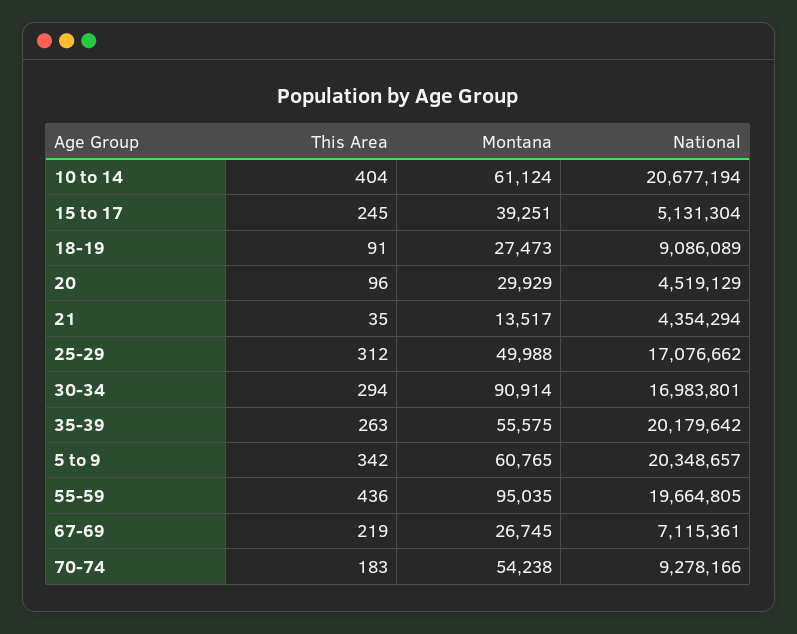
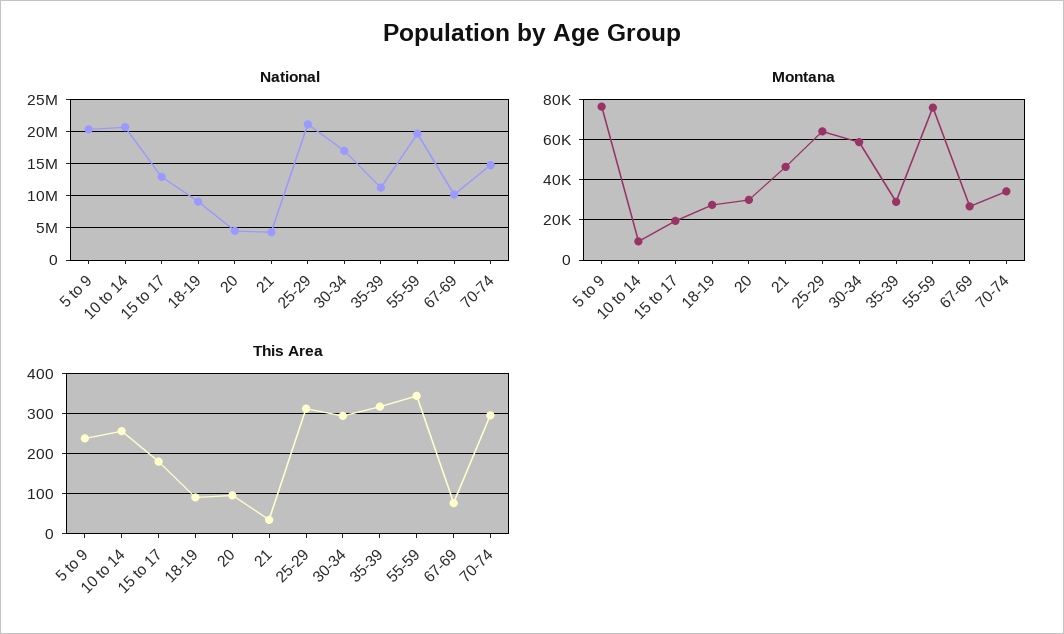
This Area, 10 to 14: 404 -> 260
Montana, 10 to 14: 61124 -> 10000
This Area, 15 to 17: 245 -> 180
Montana, 15 to 17: 39251 -> 20000
National, 15 to 17: 5131304 -> 13000000
Montana, 21: 13517 -> 45000
Montana, 25-29: 49988 -> 65000
National, 25-29: 17076662 -> 21000000
Montana, 30-34: 90914 -> 60000
This Area, 35-39: 263 -> 320
Montana, 35-39: 55575 -> 30000
National, 35-39: 20179642 -> 11000000
This Area, 5 to 9: 342 -> 240
Montana, 5 to 9: 60765 -> 75000
This Area, 55-59: 436 -> 340
Montana, 55-59: 95035 -> 75000
This Area, 67-69: 219 -> 80
National, 67-69: 7115361 -> 10000000
This Area, 70-74: 183 -> 300
Montana, 70-74: 54238 -> 35000
National, 70-74: 9278166 -> 15000000

